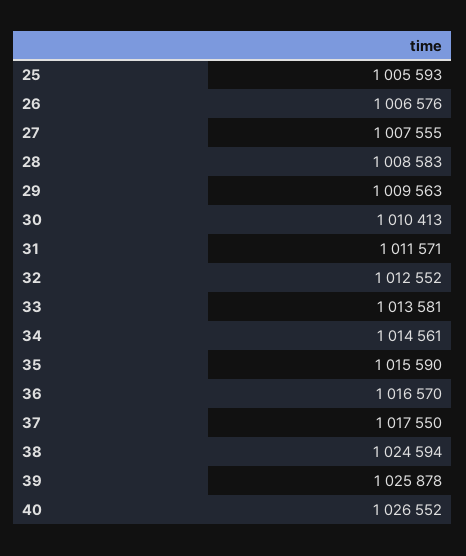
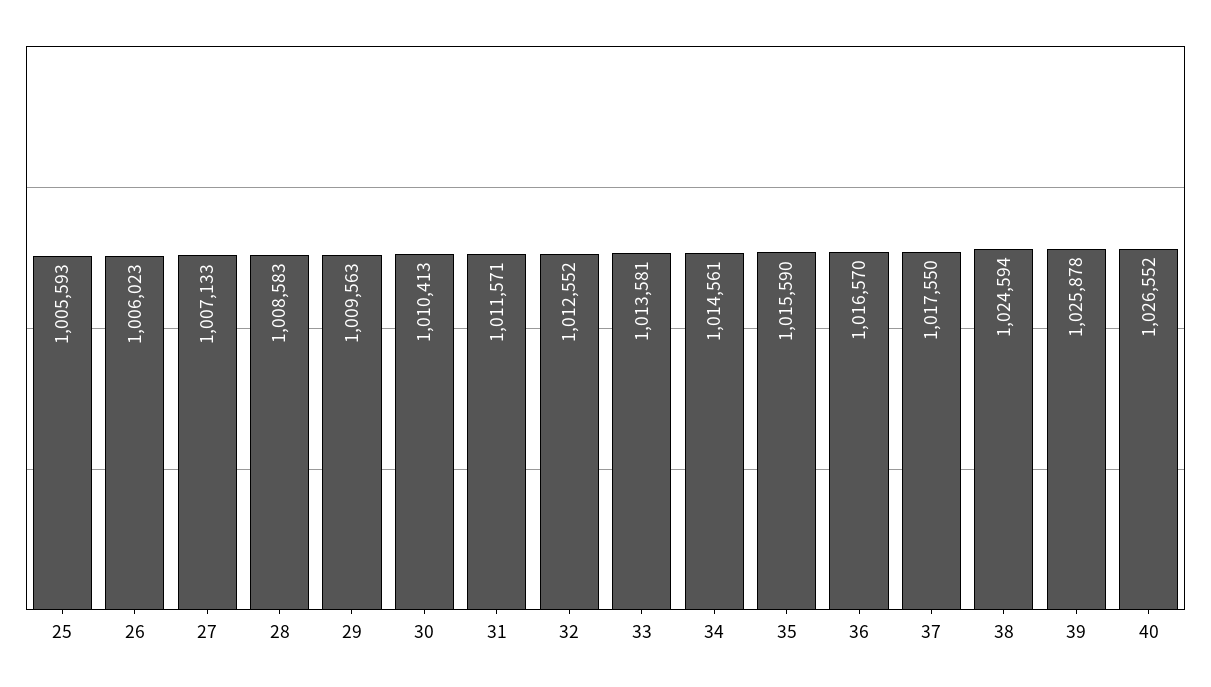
26: 1006576 -> 1006023
27: 1007555 -> 1007133

